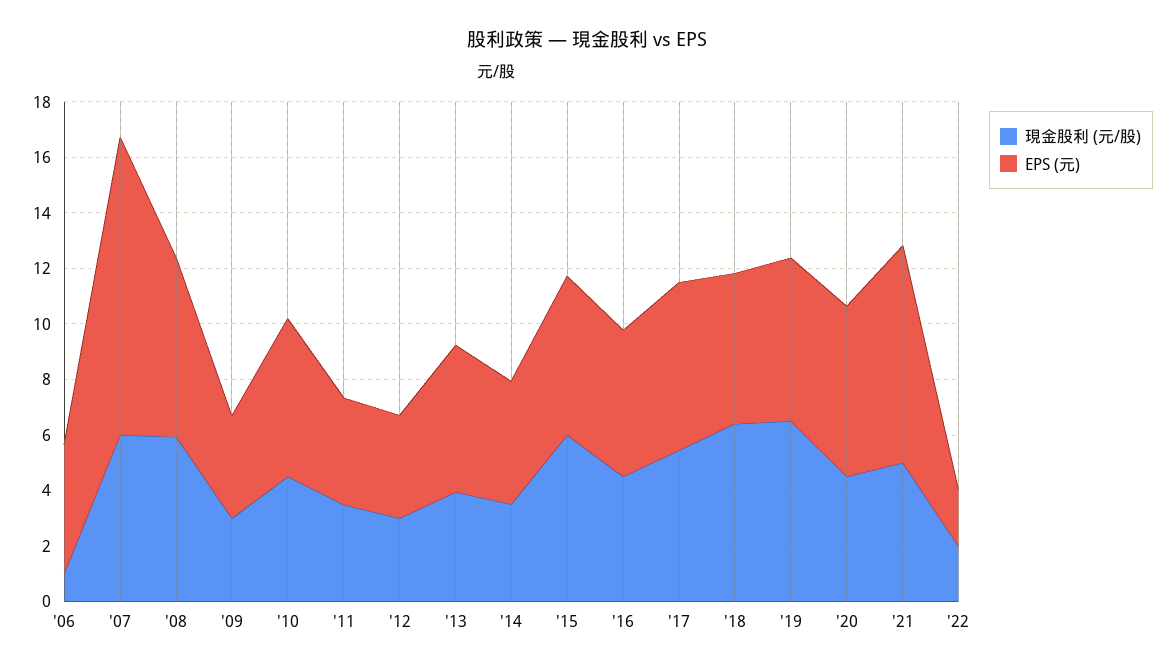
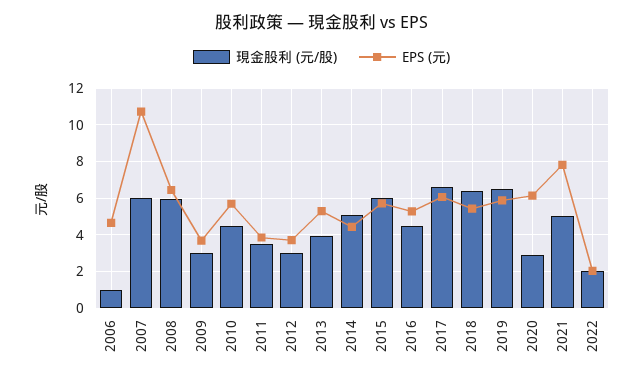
現金股利 (元/股), '14: 3.5 -> 5
現金股利 (元/股), '17: 5.5 -> 6.5
現金股利 (元/股), '20: 4.5 -> 3

